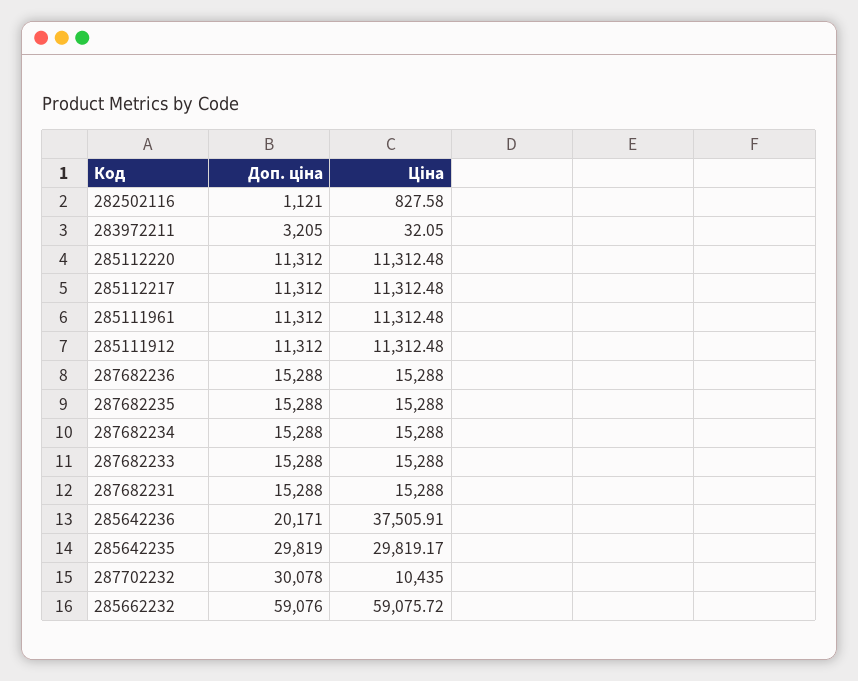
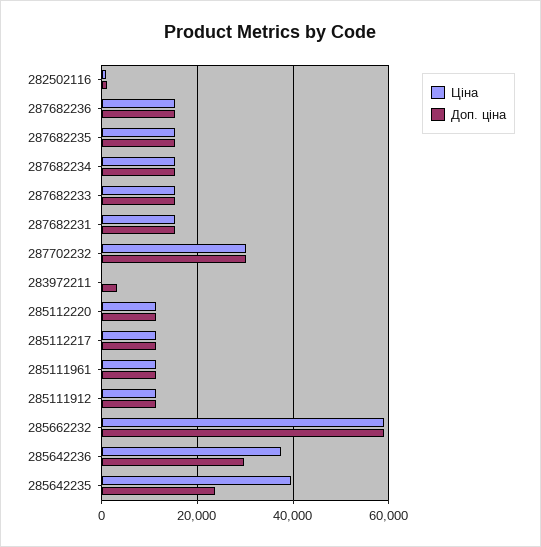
Доп. ціна, 285642236: 20171 -> 30000
Доп. ціна, 285642235: 29819 -> 24000
Ціна, 285642235: 29819.17 -> 40000
Ціна, 287702232: 10435 -> 30000

